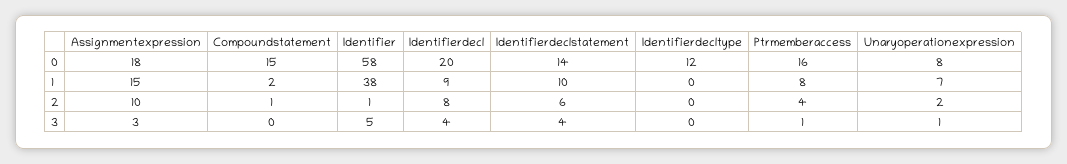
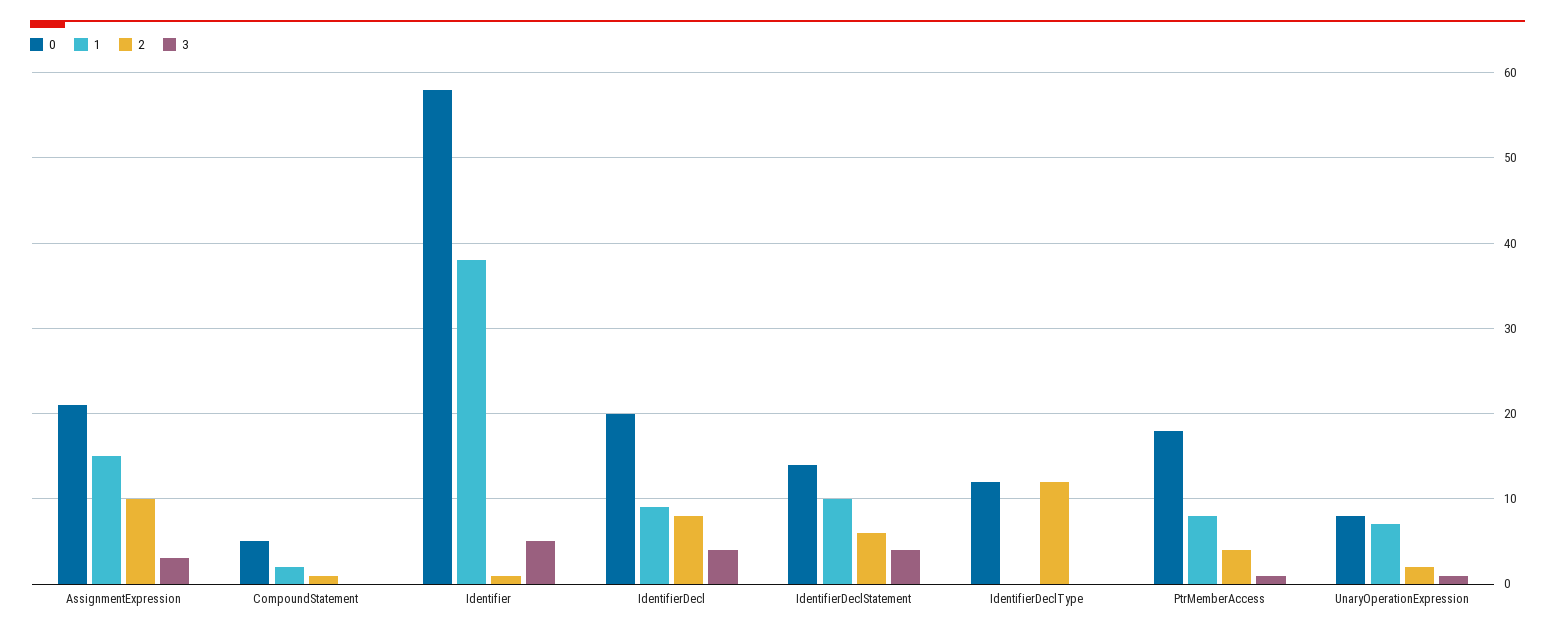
0, Assignmentexpression: 18 -> 21
0, Compoundstatement: 15 -> 5
0, Ptrmemberaccess: 16 -> 18
2, Identifierdecltype: 0 -> 12

